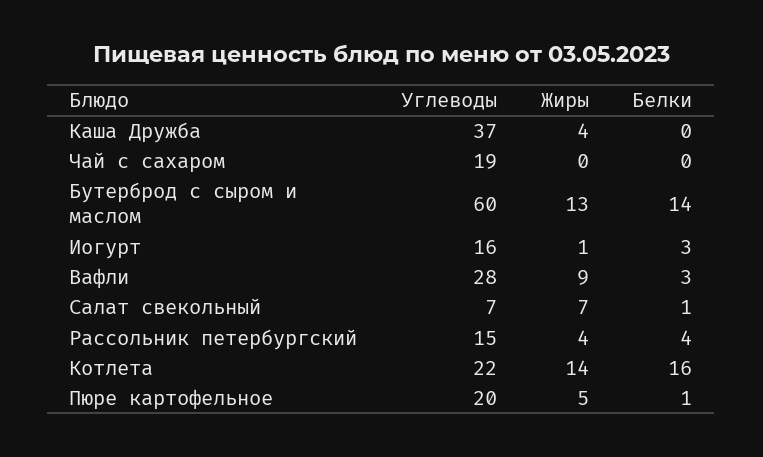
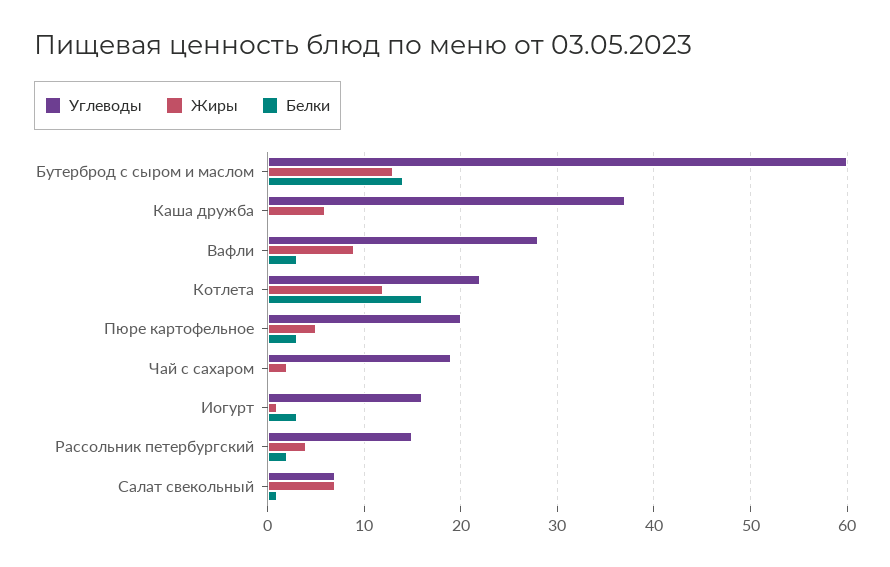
Жиры, Каша Дружба: 4 -> 6
Жиры, Чай с сахаром: 0 -> 2
Белки, Рассольник петербургский: 4 -> 2
Жиры, Котлета: 14 -> 12
Белки, Пюре картофельное: 1 -> 3

